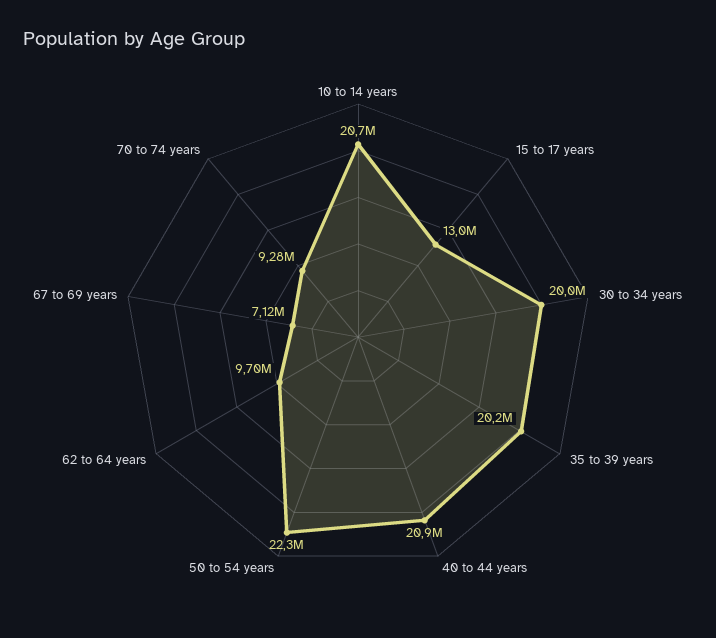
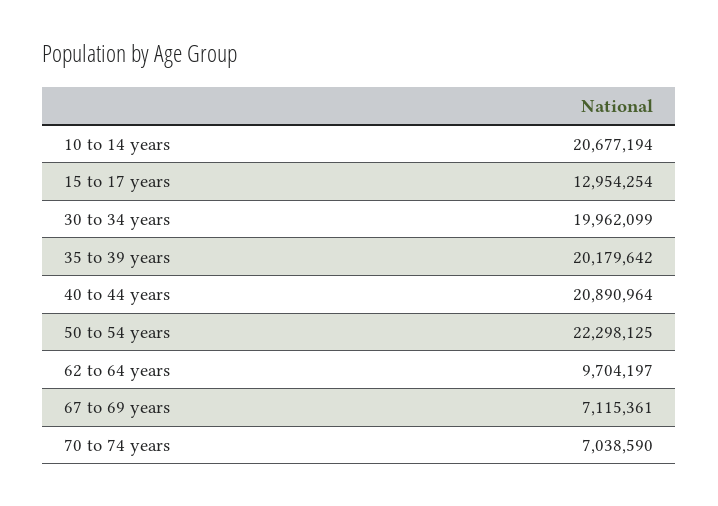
70 to 74 years: 9280000 -> 7038590

